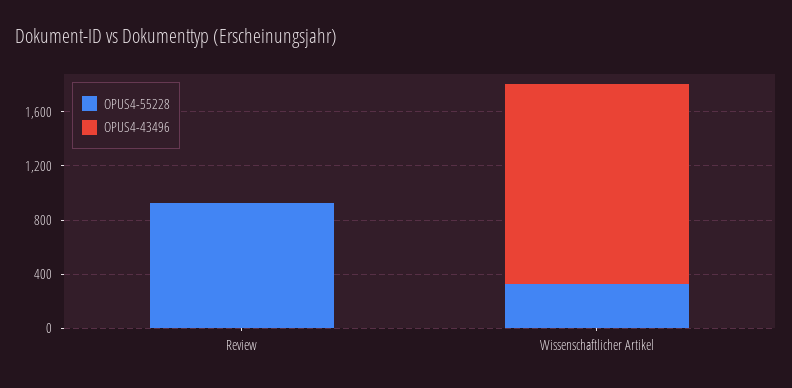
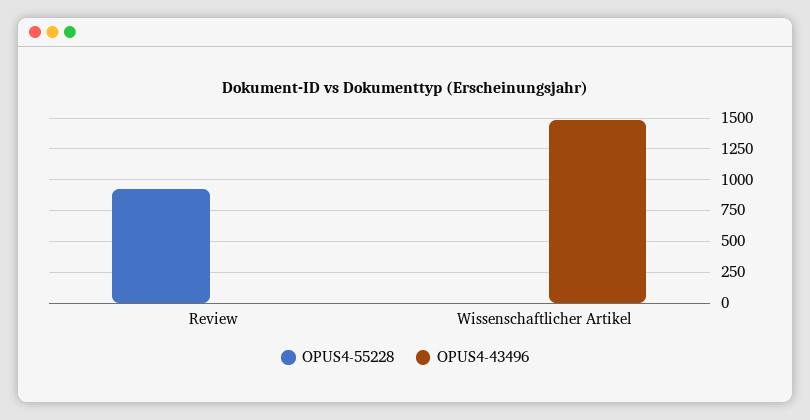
OPUS4-55228, Wissenschaftlicher Artikel: 300 -> 0

